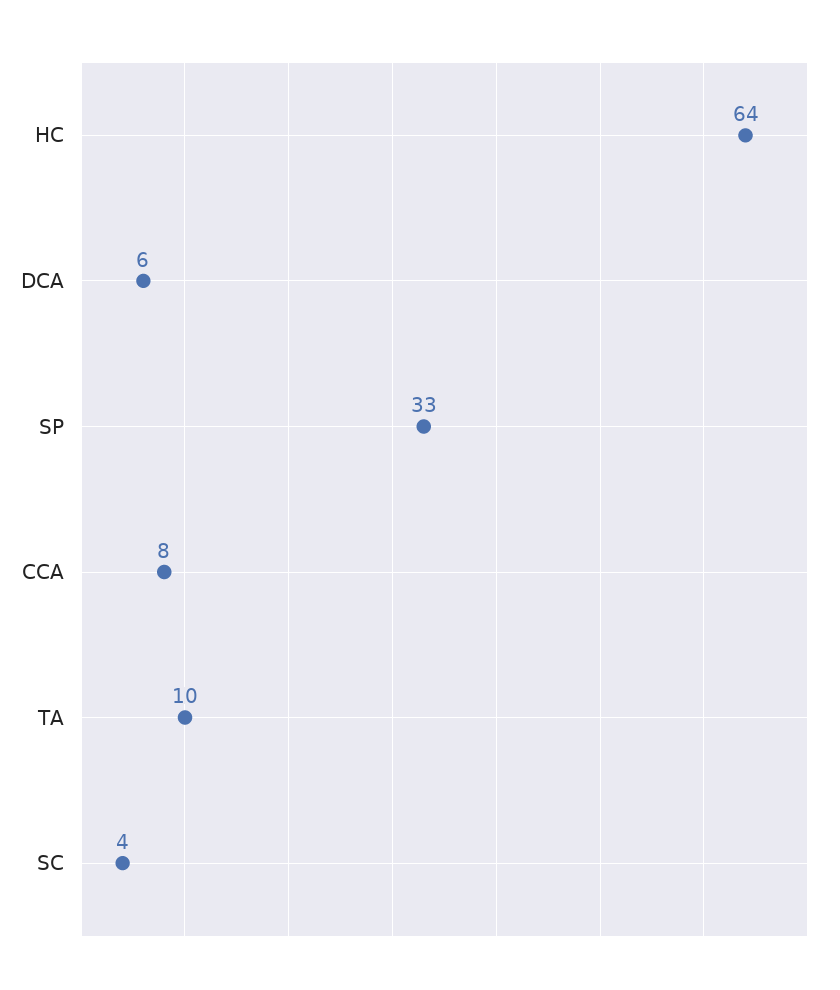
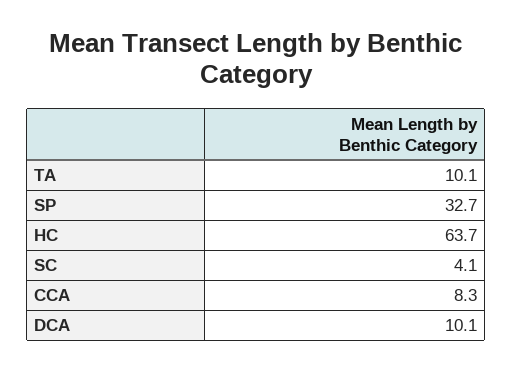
DCA: 6 -> 10.1

